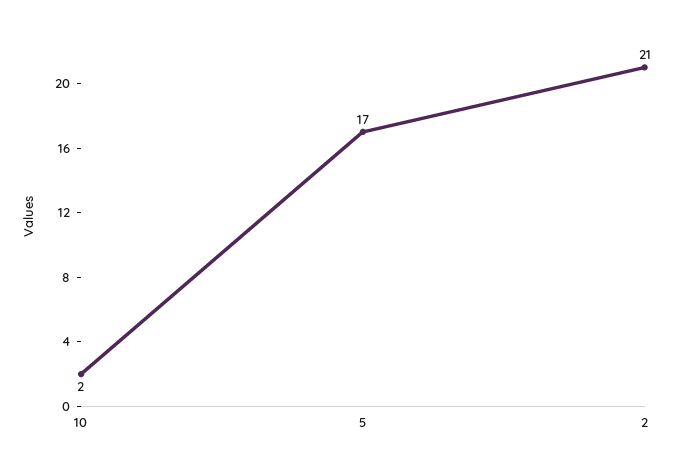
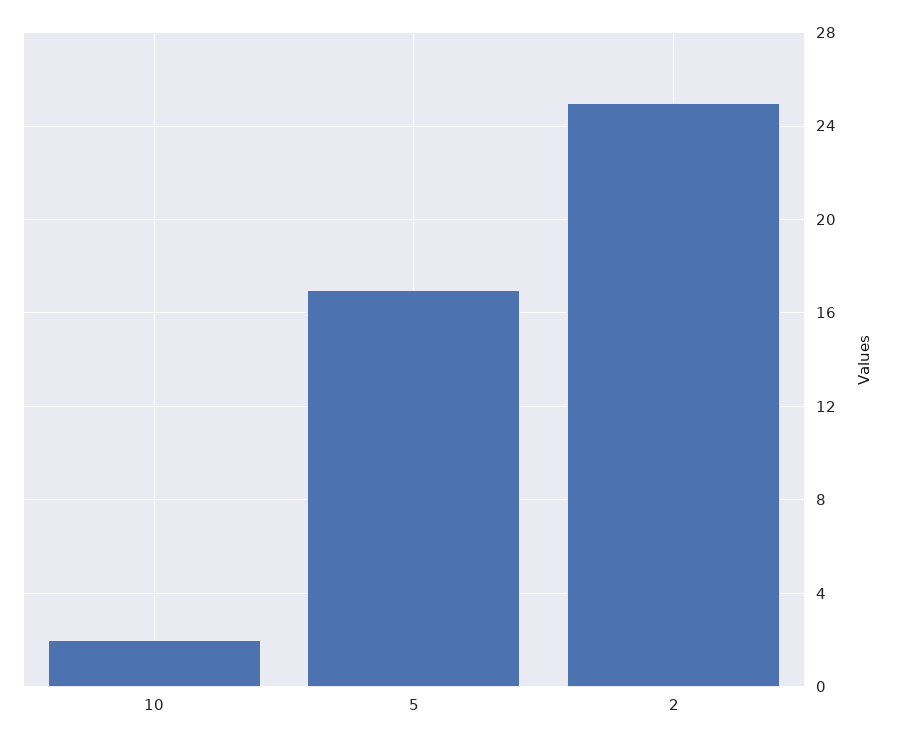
2: 21 -> 25

